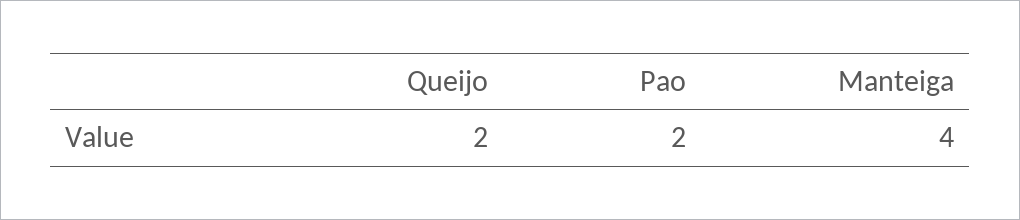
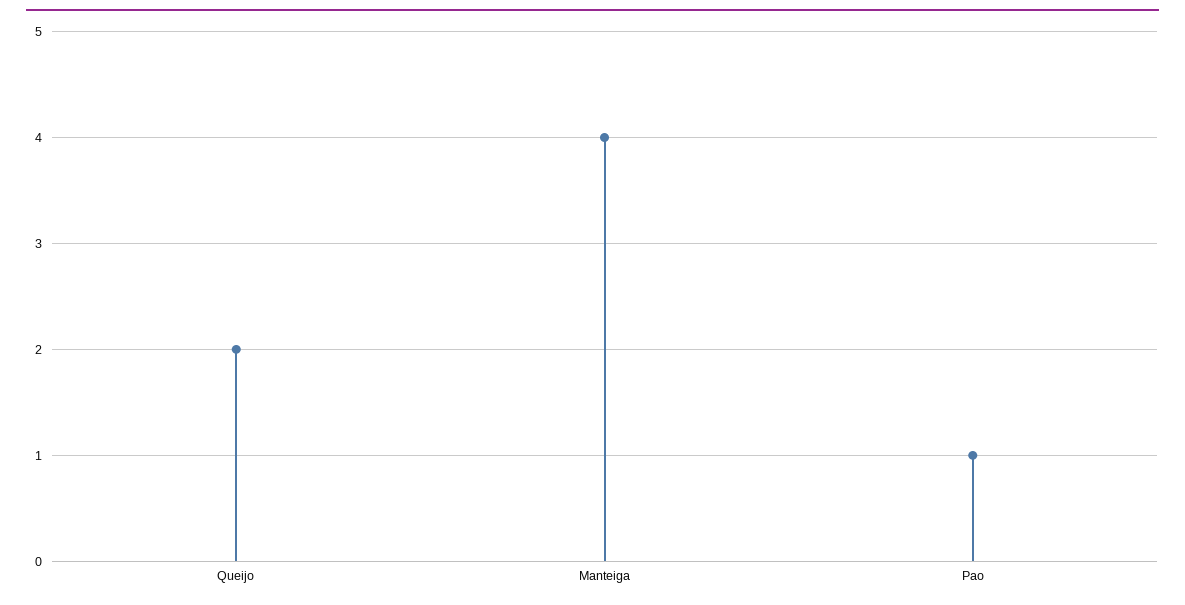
Pao: 2 -> 1

